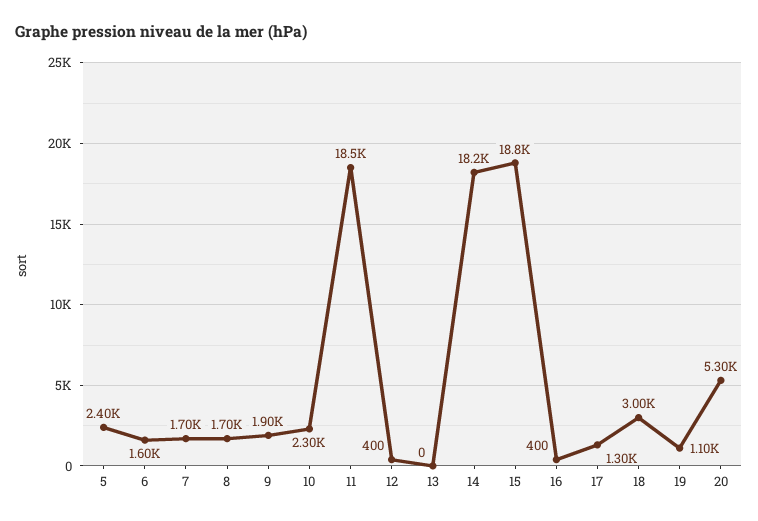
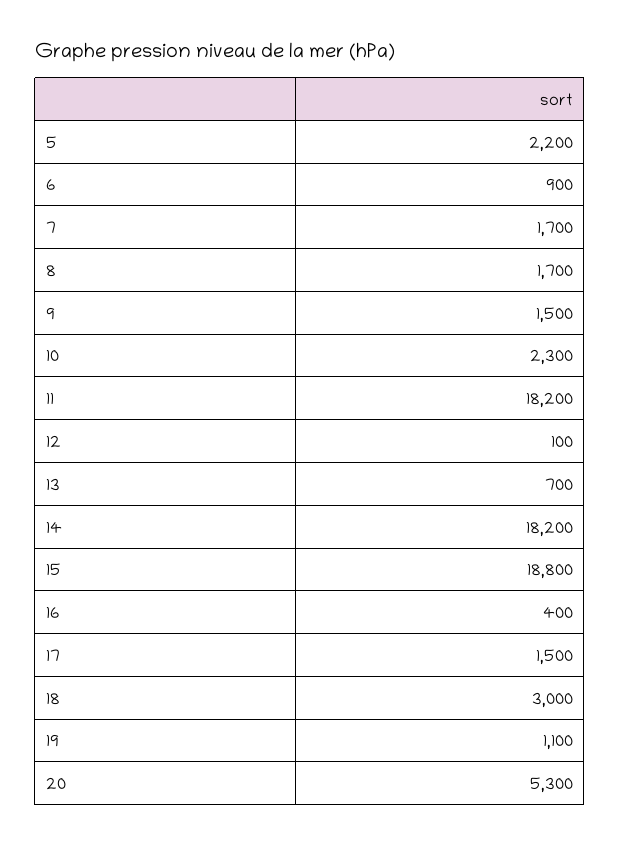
5: 2400 -> 2200
6: 1600 -> 900
9: 1900 -> 1500
11: 18500 -> 18200
12: 400 -> 100
13: 0 -> 700
17: 1300 -> 1500

